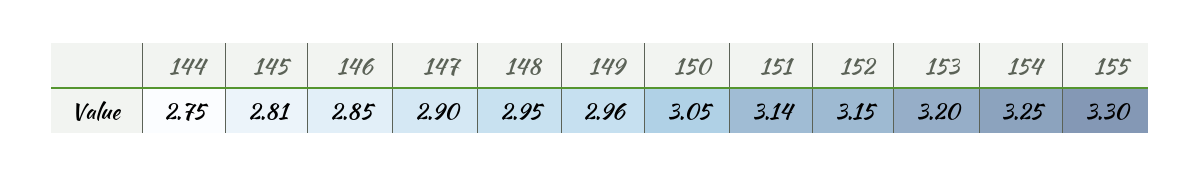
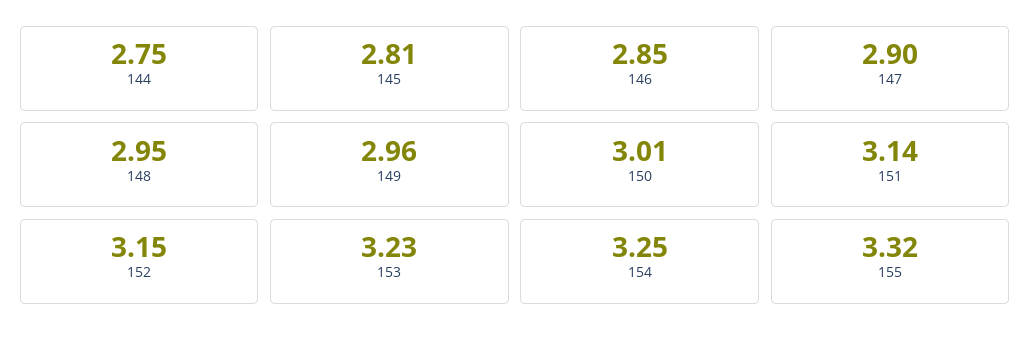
150: 3.05 -> 3.01
153: 3.2 -> 3.23
155: 3.3 -> 3.32

